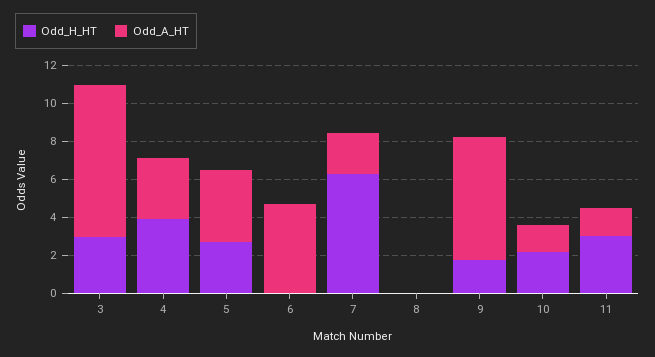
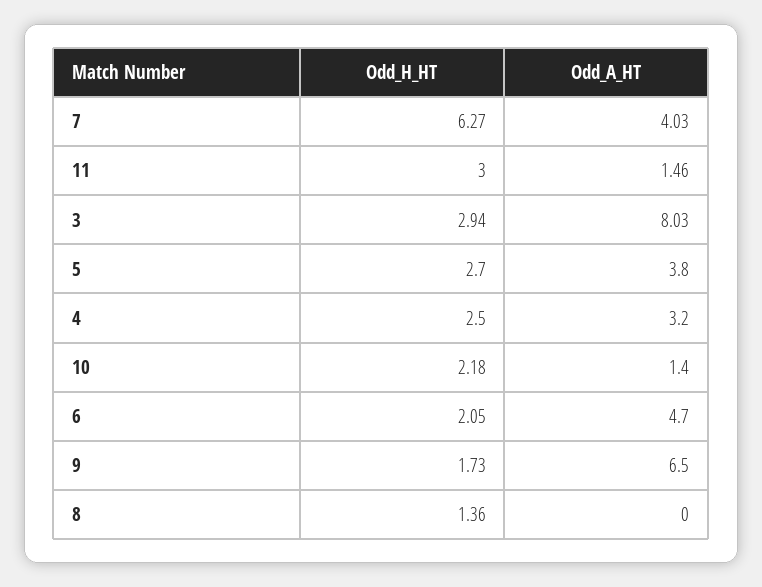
Odd_H_HT, 4: 4 -> 2.5
Odd_H_HT, 6: 0 -> 2.05
Odd_A_HT, 7: 2 -> 4.03
Odd_H_HT, 8: 0 -> 1.36

